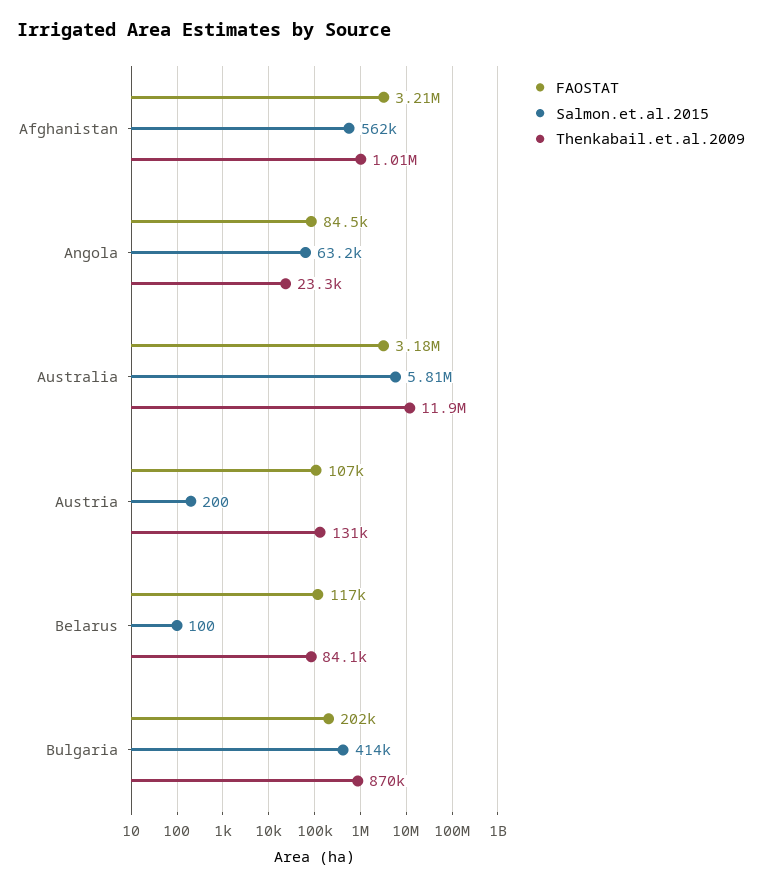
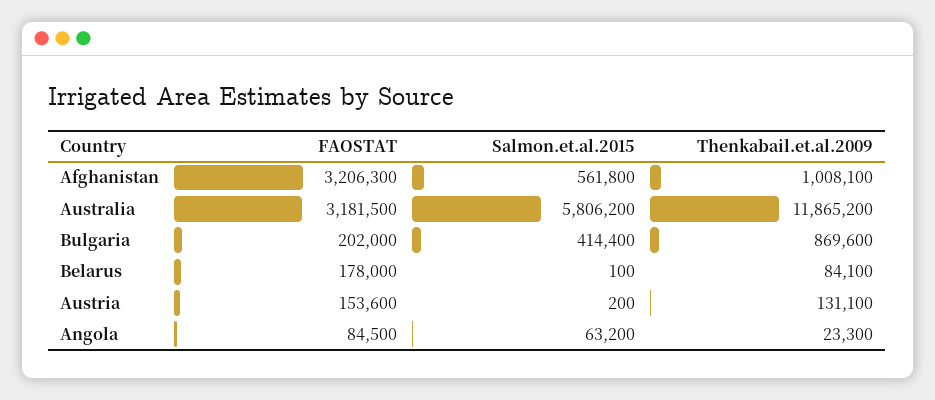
FAOSTAT, Austria: 107000 -> 153600
FAOSTAT, Belarus: 117000 -> 178000

